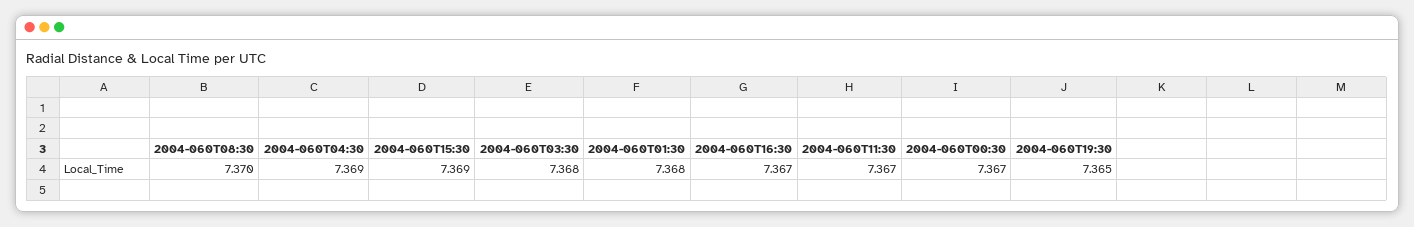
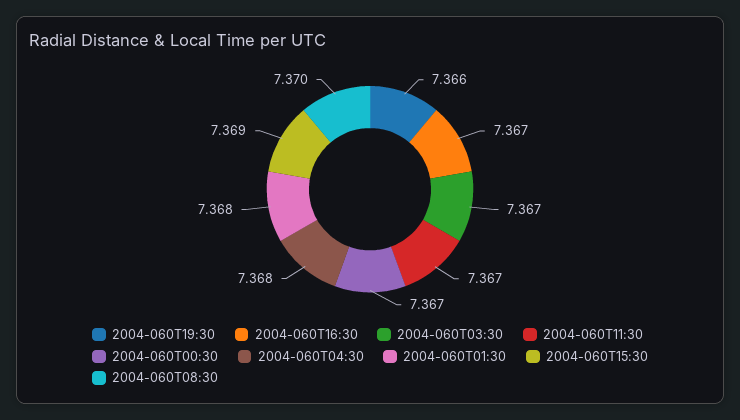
2004-060T04:30: 7.369 -> 7.368
2004-060T03:30: 7.368 -> 7.367
2004-060T19:30: 7.365 -> 7.366

